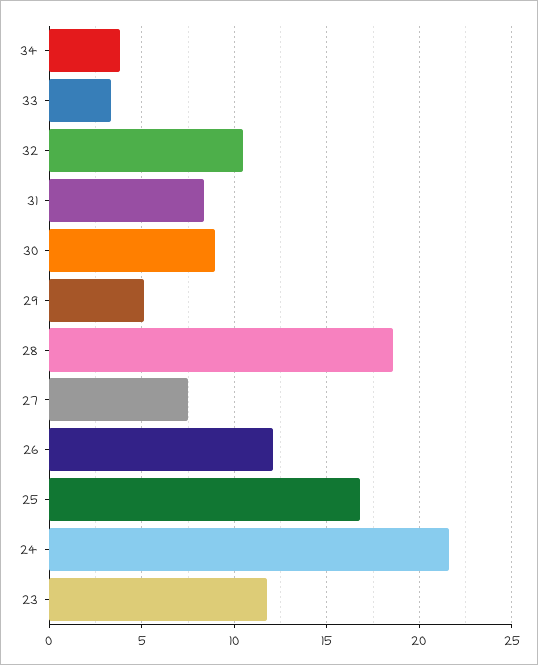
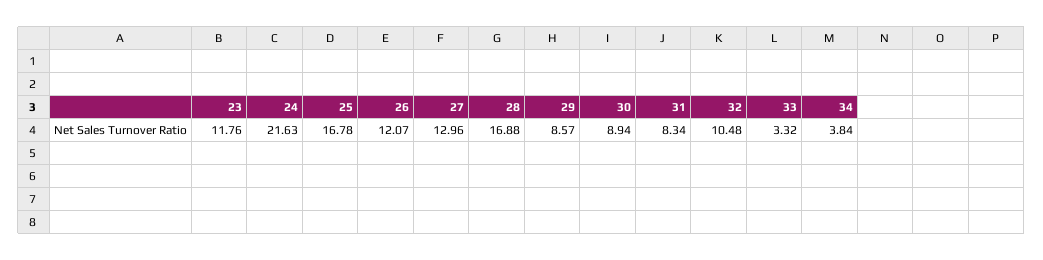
29: 5 -> 8.57
28: 18.5 -> 16.88
27: 7.5 -> 12.96

